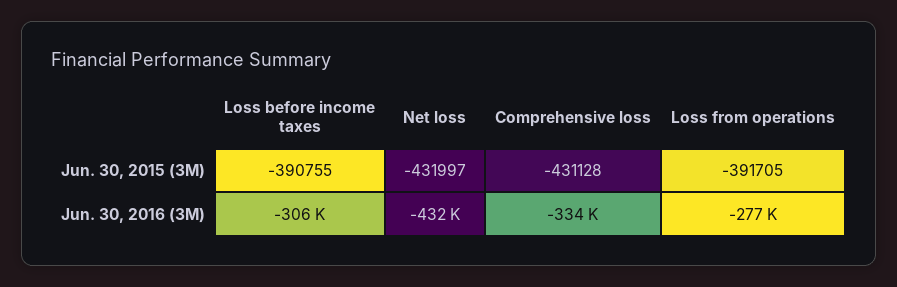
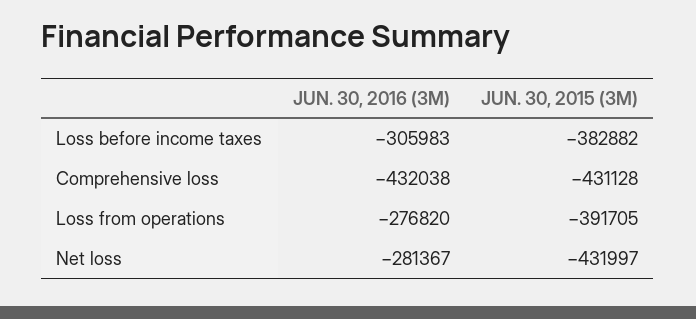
Loss before income taxes, Jun. 30, 2015 (3M): -390755 -> -382882
Net loss, Jun. 30, 2016 (3M): -432000 -> -281367
Comprehensive loss, Jun. 30, 2016 (3M): -334000 -> -432038

